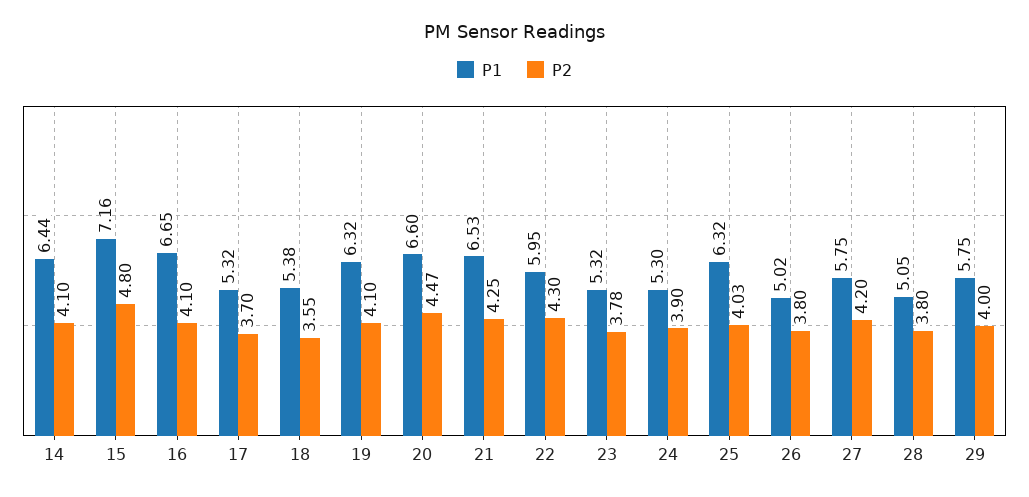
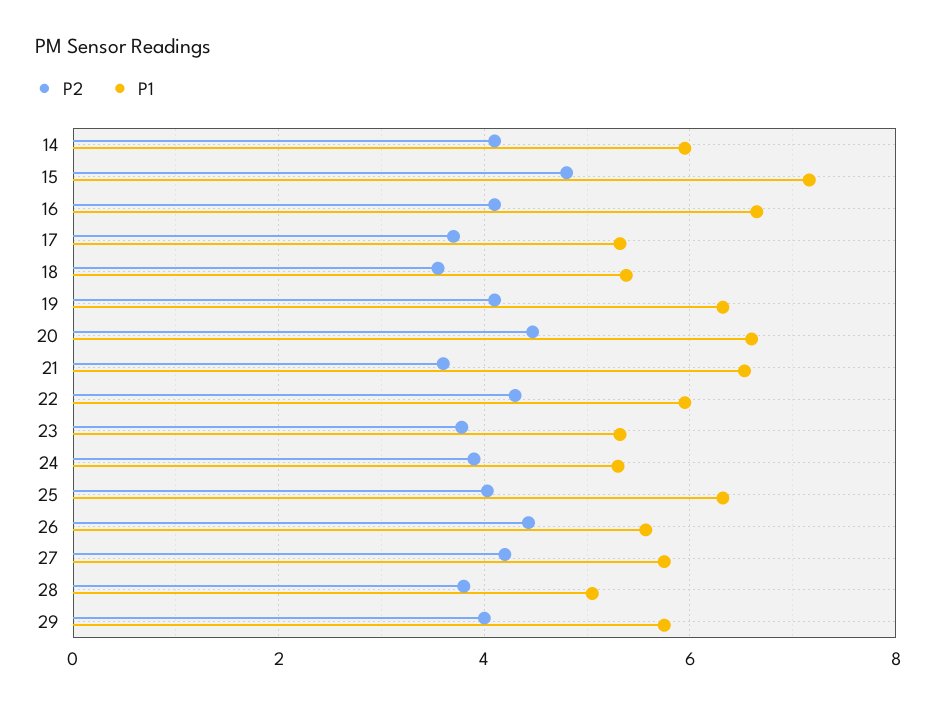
P1, 14: 6.44 -> 6
P2, 21: 4.25 -> 3.6
P1, 26: 5.02 -> 5.6
P2, 26: 3.8 -> 4.4

